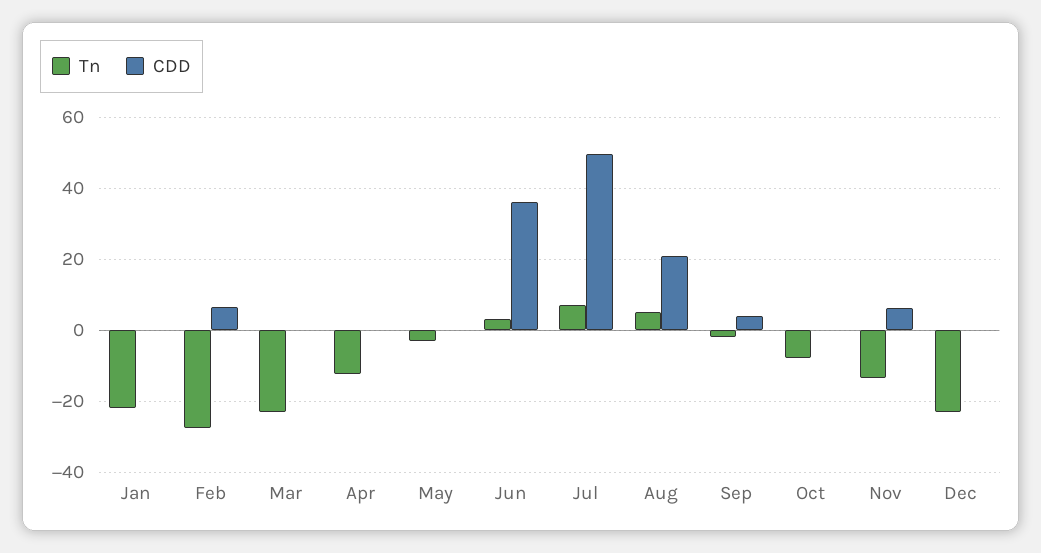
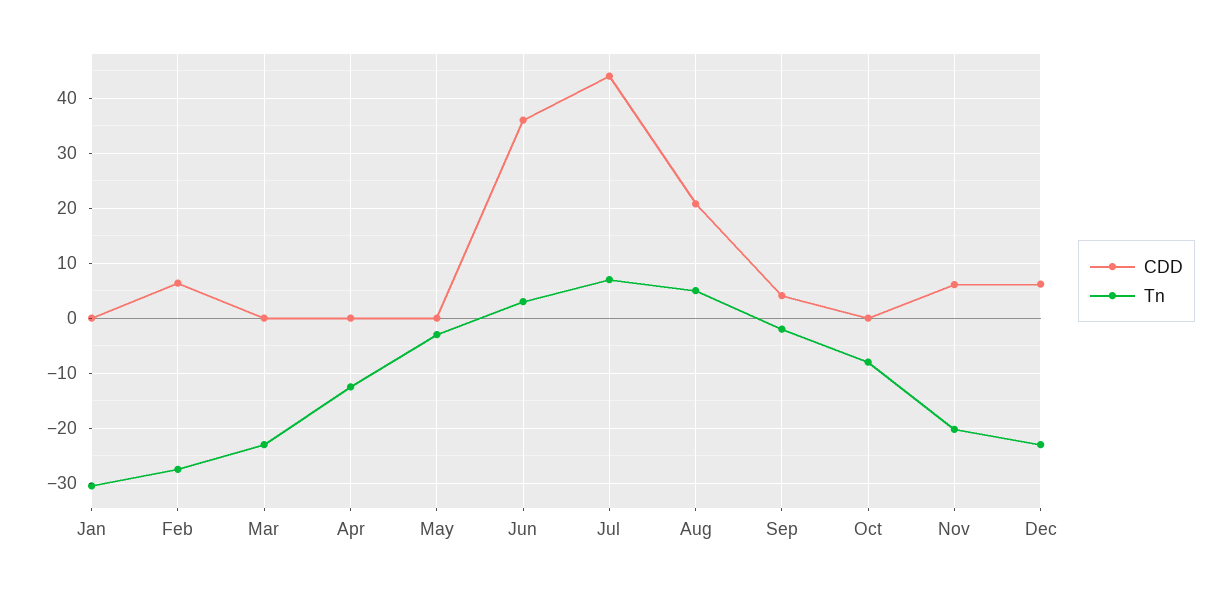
Tn, Jan: -22 -> -30
CDD, Jul: 50 -> 44
Tn, Nov: -14 -> -20
CDD, Dec: 0 -> 6

